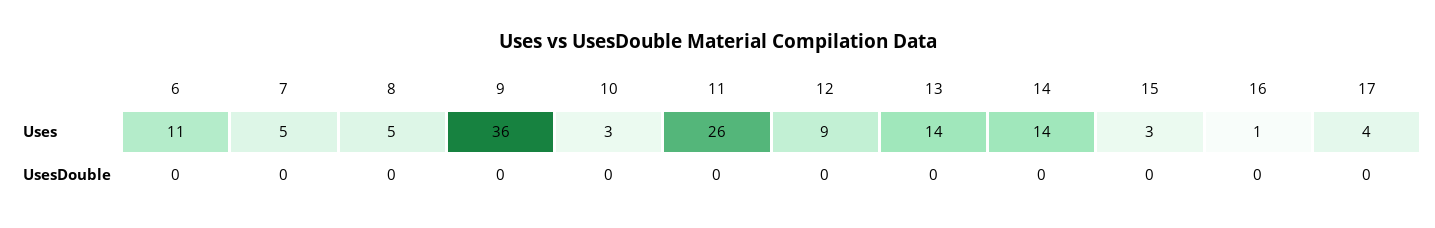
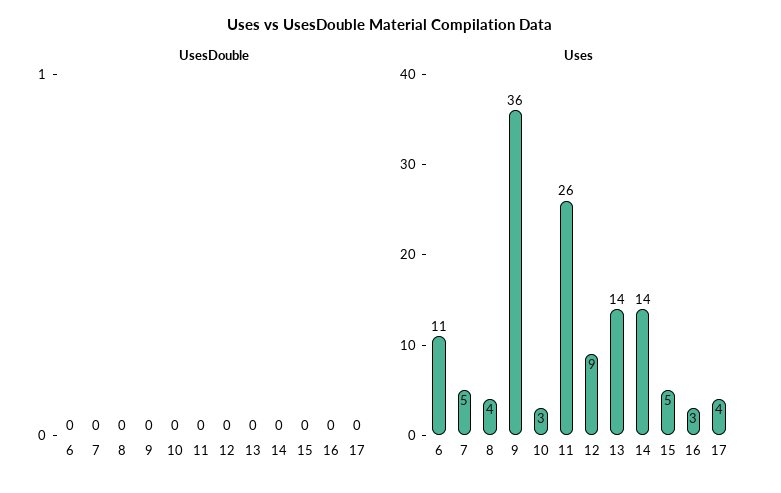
Uses, 8: 5 -> 4
Uses, 15: 3 -> 5
Uses, 16: 1 -> 3

